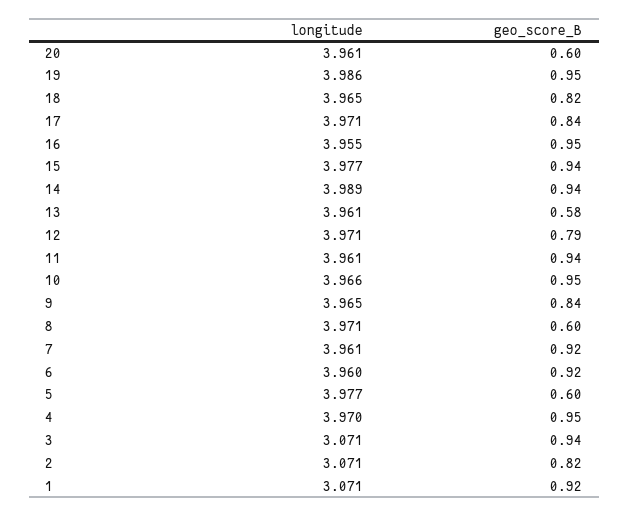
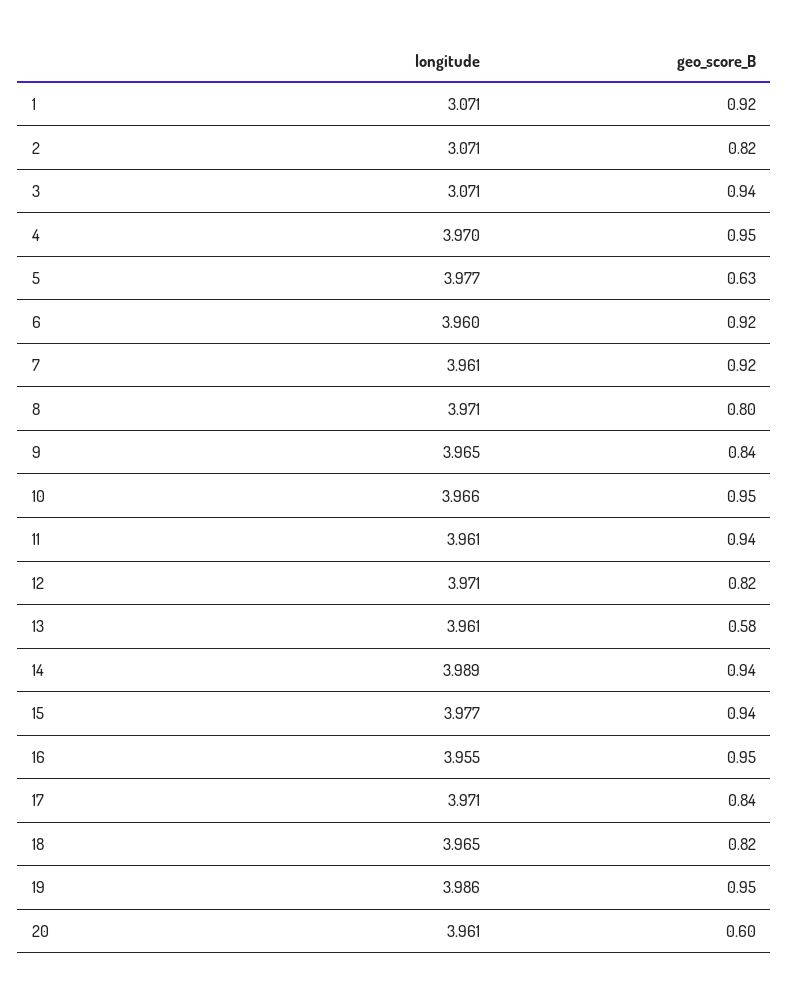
geo_score_B, 12: 0.79 -> 0.82
geo_score_B, 8: 0.6 -> 0.8
geo_score_B, 5: 0.6 -> 0.63

